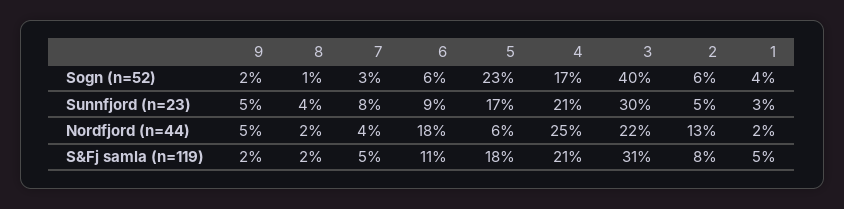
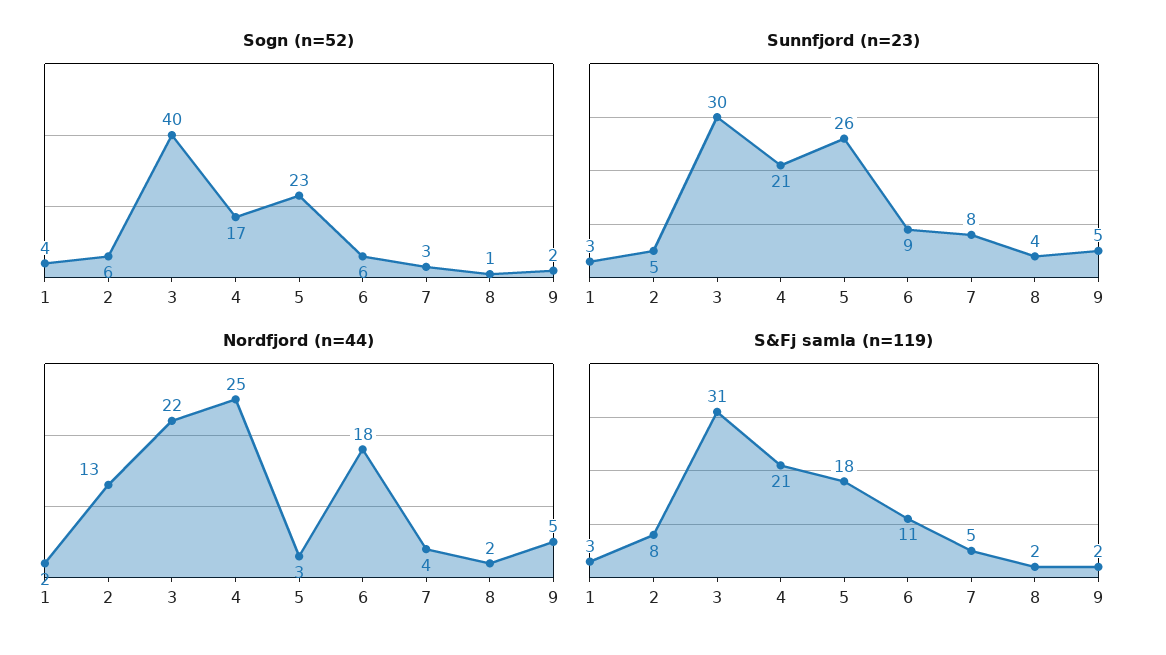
Sunnfjord (n=23), 5: 17 -> 26
Nordfjord (n=44), 5: 6 -> 3
S&Fj samla (n=119), 1: 5 -> 3

